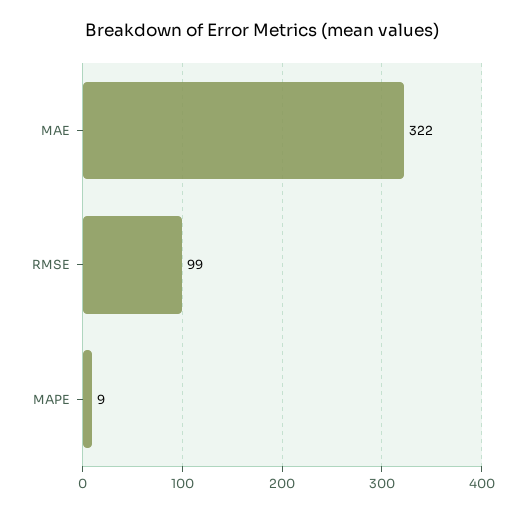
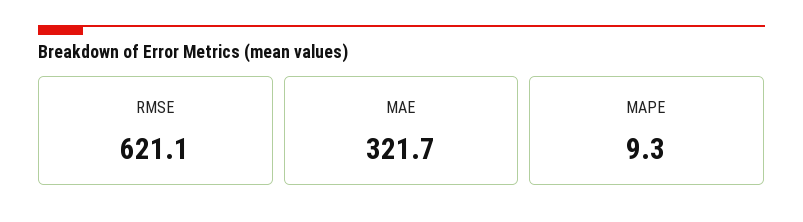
RMSE: 99 -> 621.1

